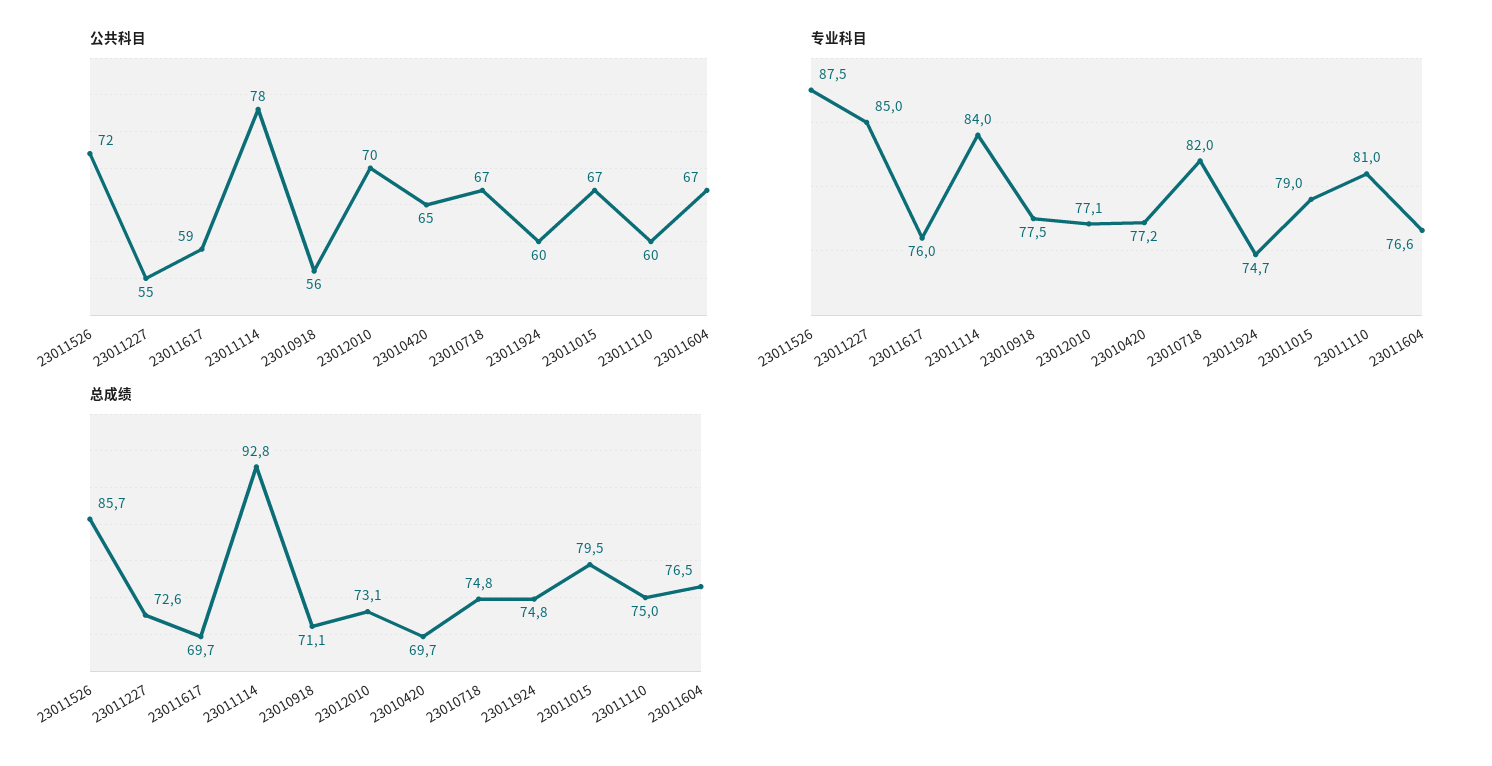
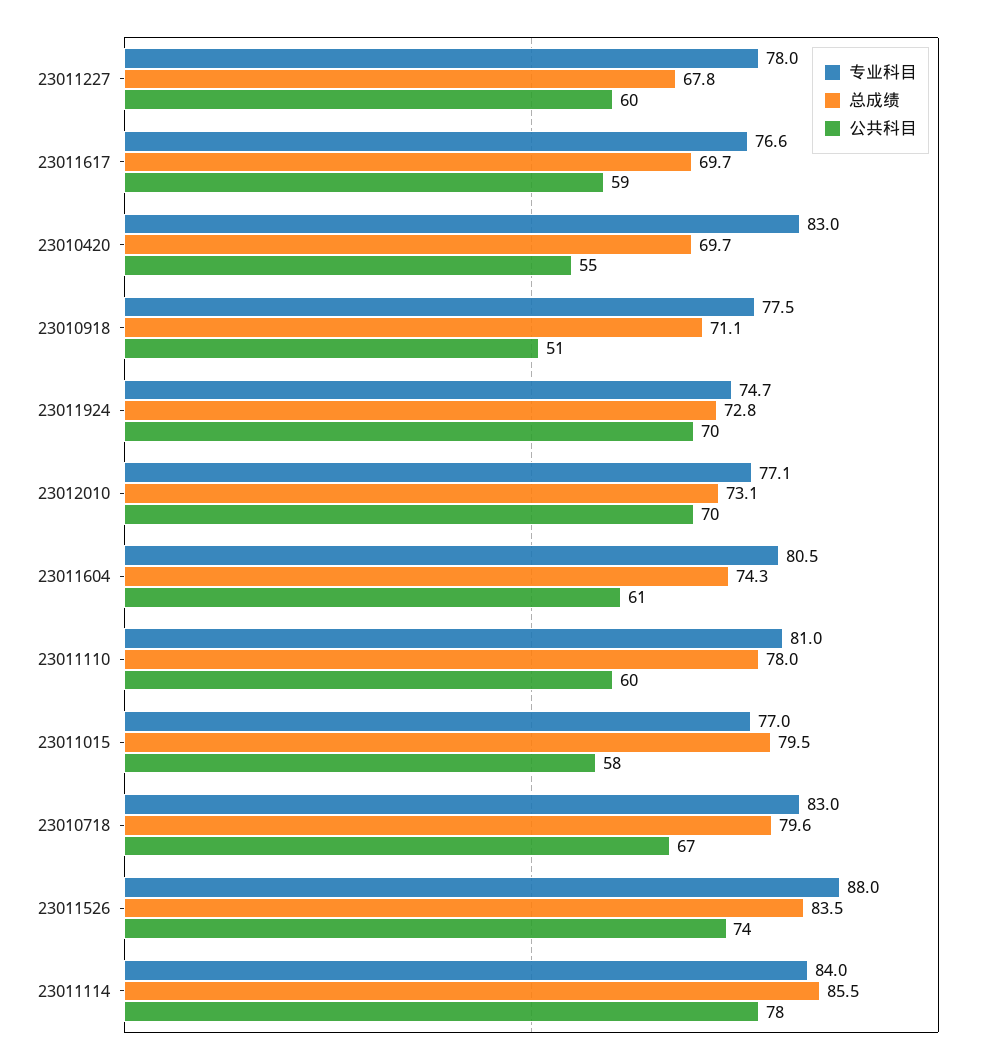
公共科目, 23011526: 72 -> 74
公共科目, 23011227: 55 -> 60
公共科目, 23010918: 56 -> 51
公共科目, 23010420: 65 -> 55
公共科目, 23011924: 60 -> 70
公共科目, 23011015: 67 -> 58
公共科目, 23011604: 67 -> 61
专业科目, 23011526: 87.5 -> 88
专业科目, 23011227: 85 -> 78
专业科目, 23011617: 76 -> 76.6
专业科目, 23010420: 77.2 -> 83
专业科目, 23010718: 82 -> 83
专业科目, 23011015: 79 -> 77
专业科目, 23011604: 76.6 -> 80.5
总成绩, 23011526: 85.7 -> 83.5
总成绩, 23011227: 72.6 -> 67.8
总成绩, 23011114: 92.8 -> 85.5
总成绩, 23010718: 74.8 -> 79.6
总成绩, 23011924: 74.8 -> 72.8
总成绩, 23011110: 75 -> 78
总成绩, 23011604: 76.5 -> 74.3

